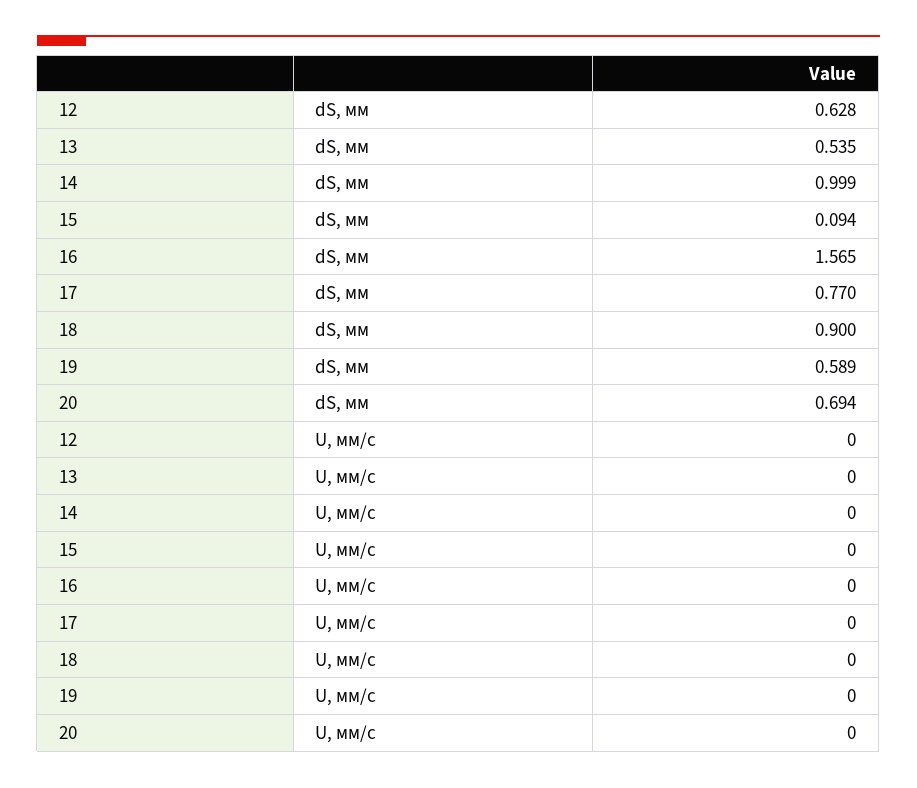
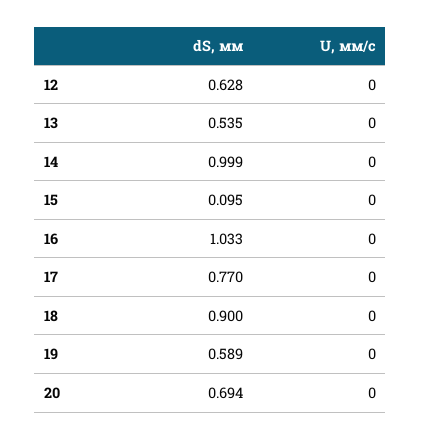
15, dS, мм: 0.094 -> 0.095
16, dS, мм: 1.565 -> 1.033

